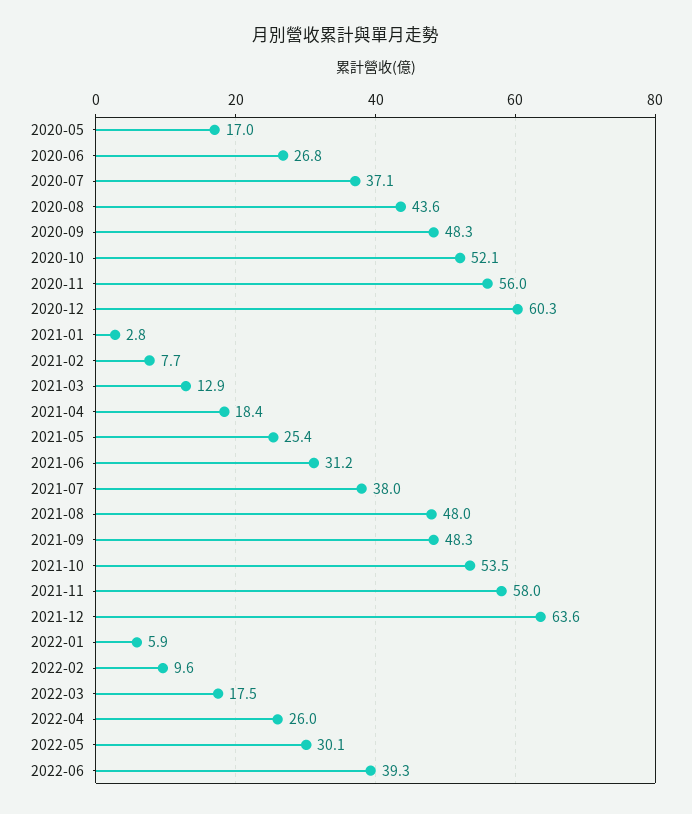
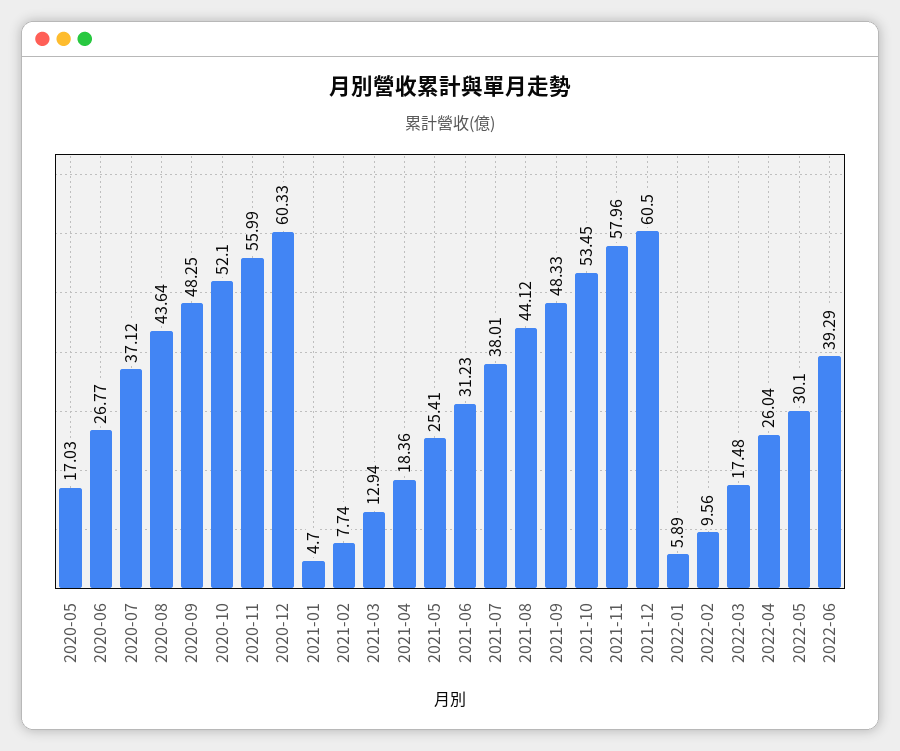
2021-01: 2.8 -> 4.7
2021-08: 48 -> 44.12
2021-12: 63.6 -> 60.5

